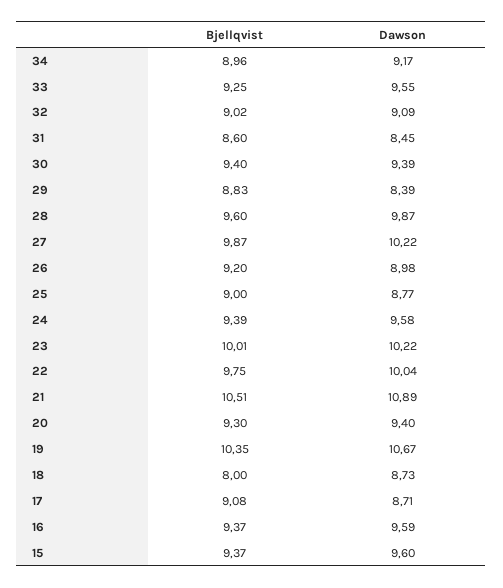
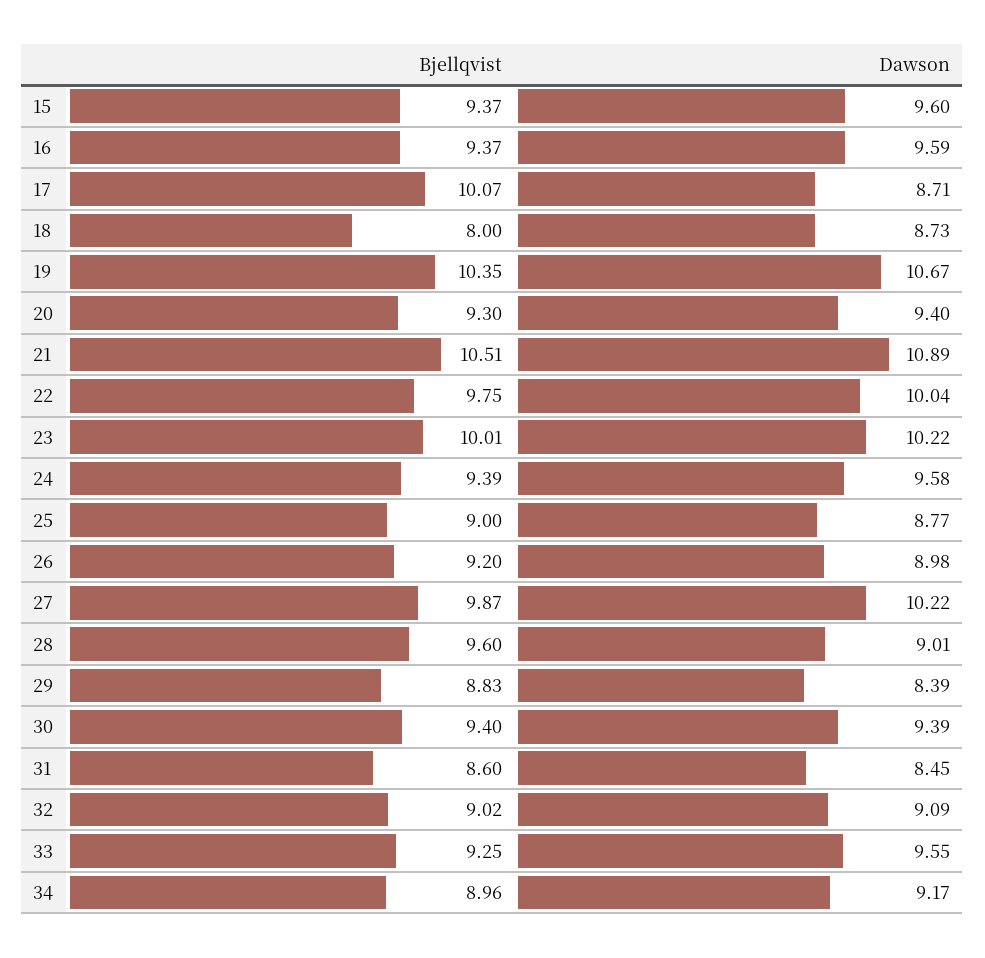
Dawson, 28: 9.87 -> 9.01
Bjellqvist, 17: 9.08 -> 10.07

